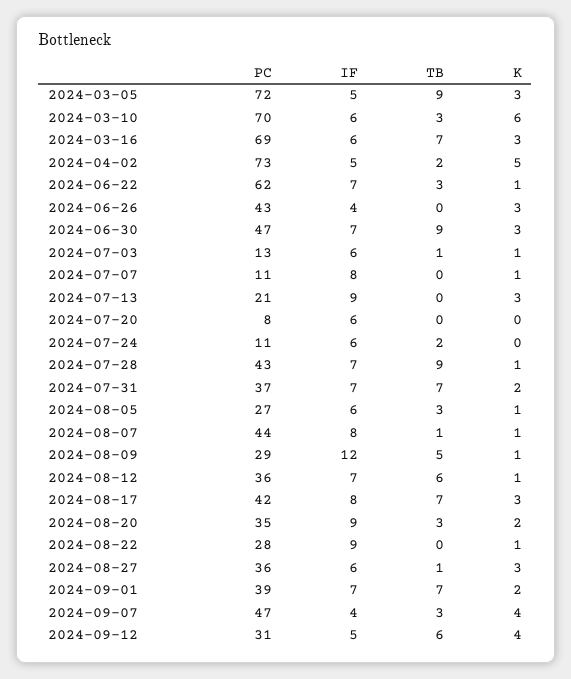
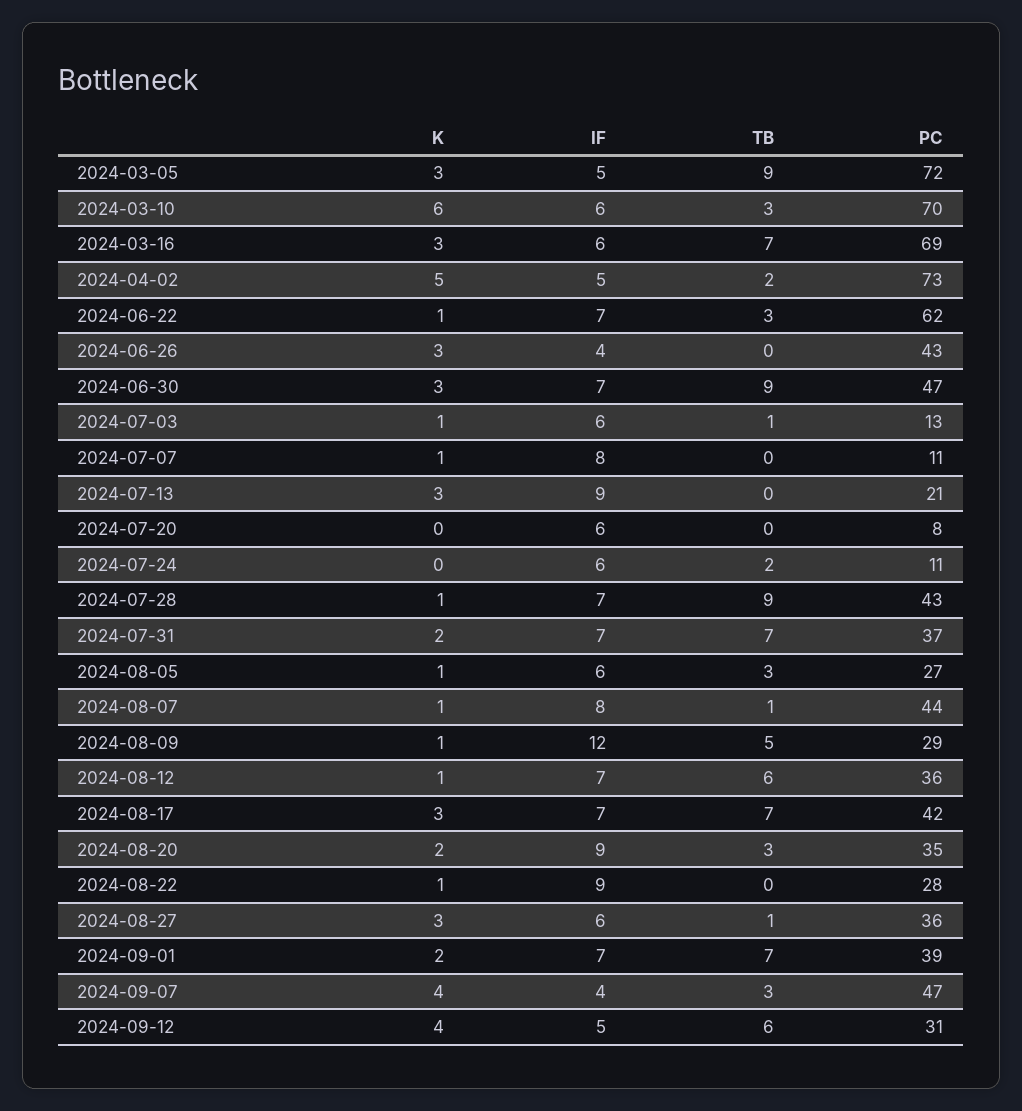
IF, 2024-08-17: 8 -> 7

